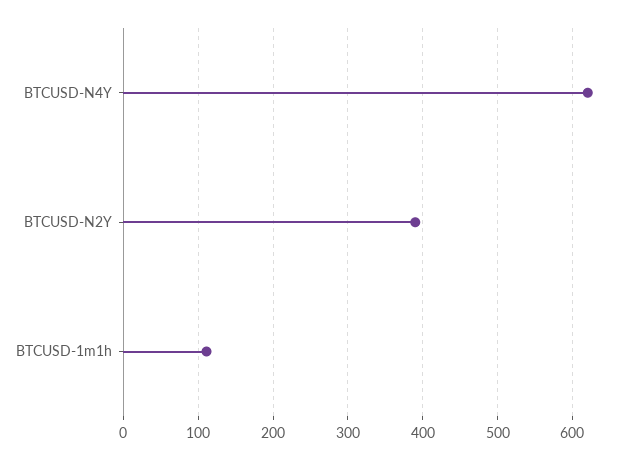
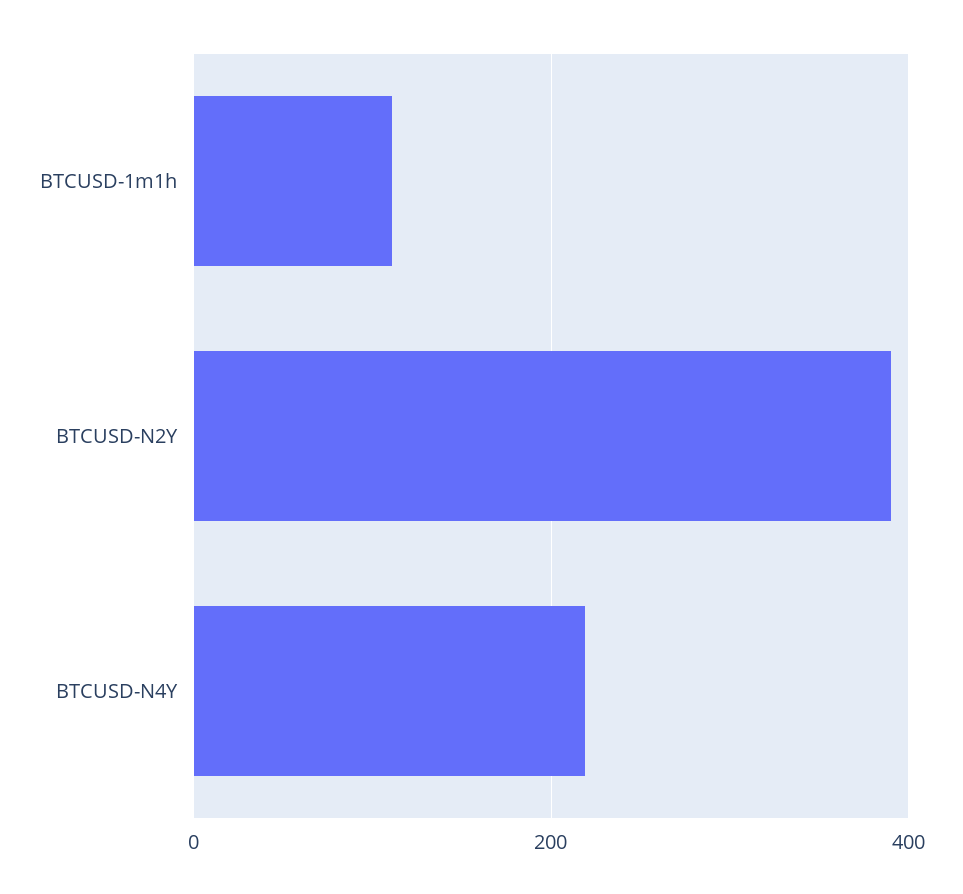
BTCUSD-N4Y: 620 -> 220

